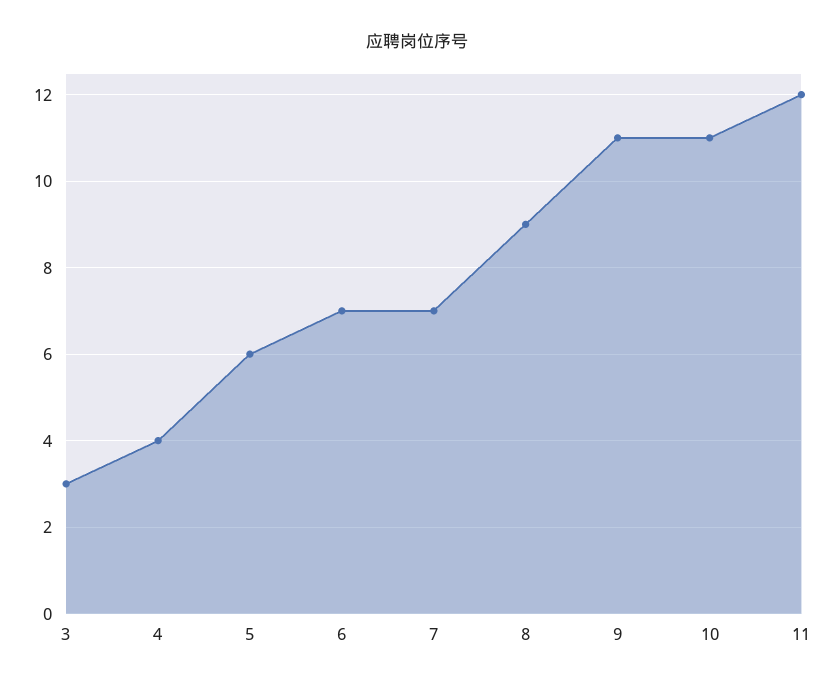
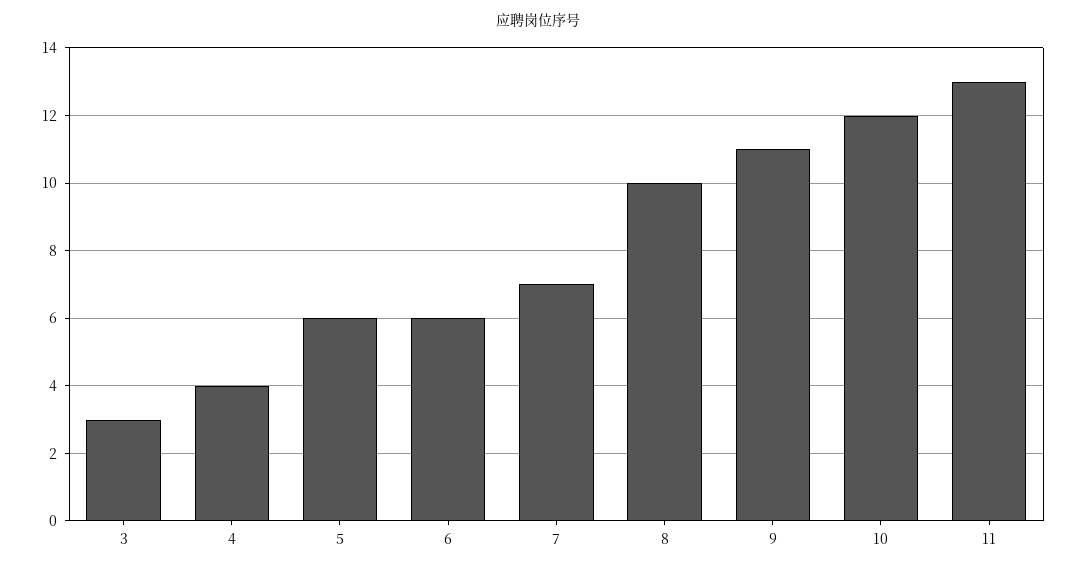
6: 7 -> 6
8: 9 -> 10
10: 11 -> 12
11: 12 -> 13

